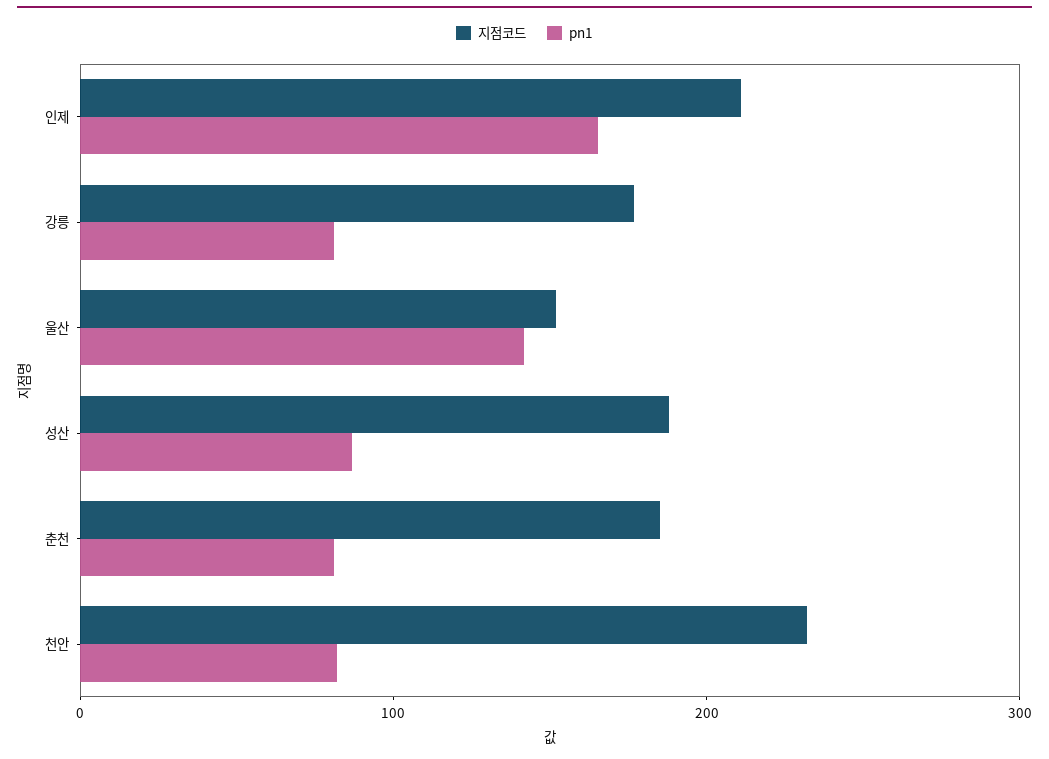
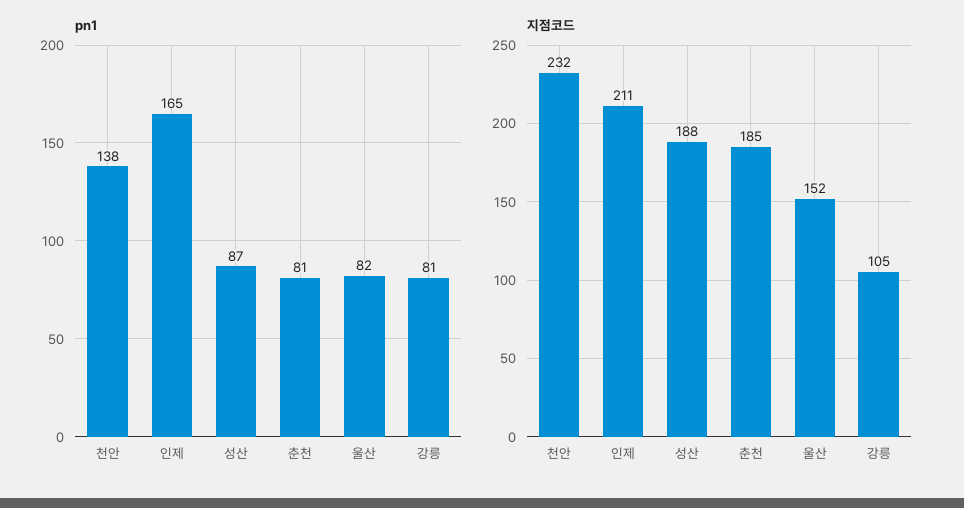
지점코드, 강릉: 180 -> 105
pn1, 울산: 140 -> 82
pn1, 천안: 80 -> 138

